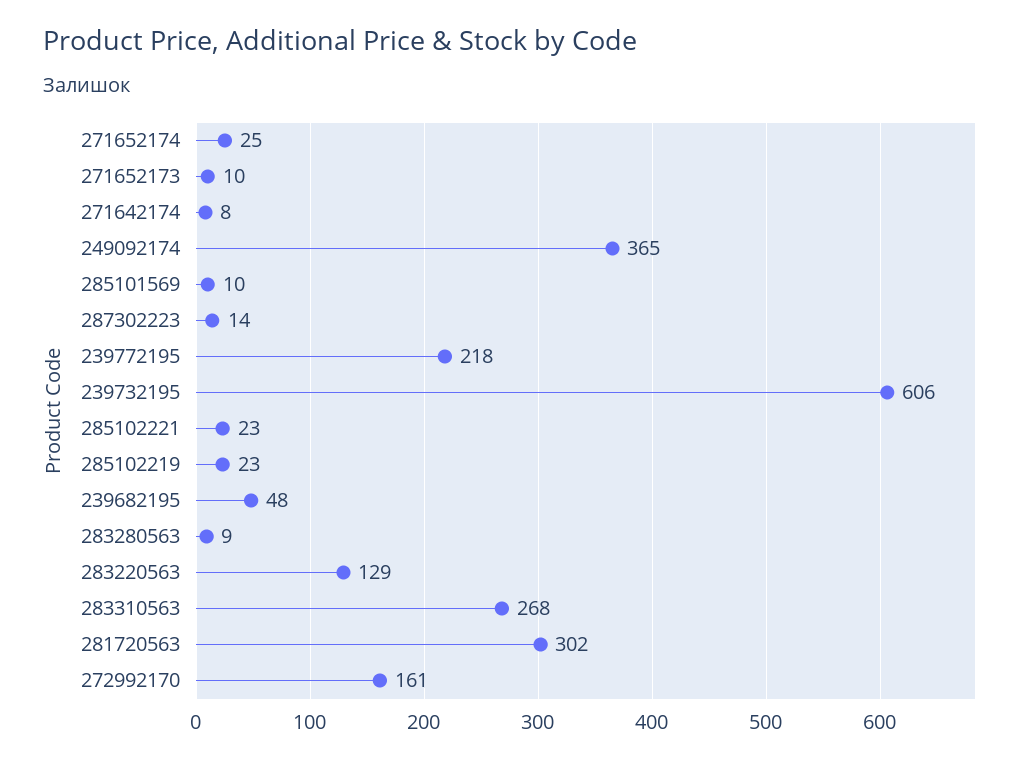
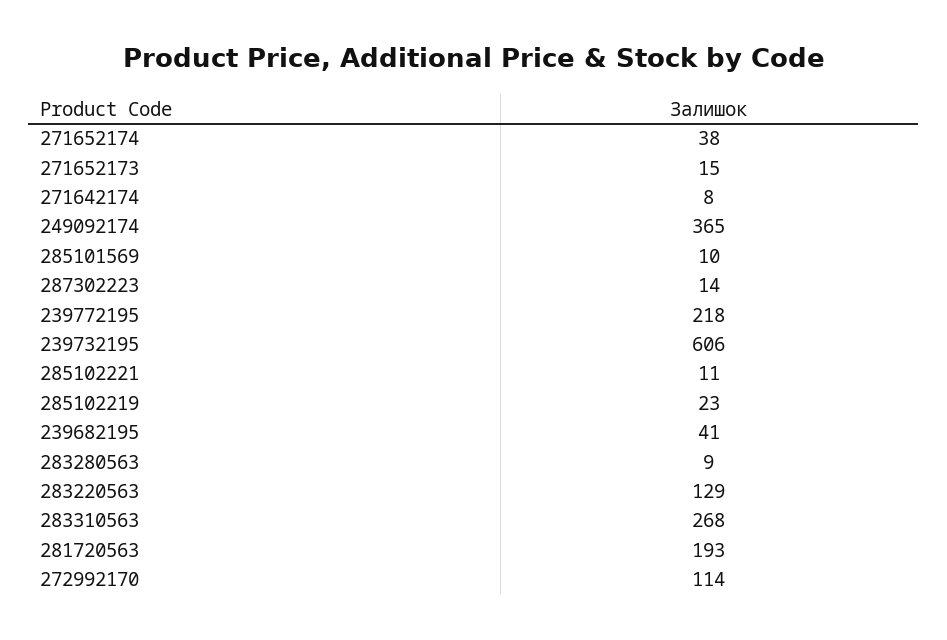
271652174: 25 -> 38
271652173: 10 -> 15
285102221: 23 -> 11
239682195: 48 -> 41
281720563: 302 -> 193
272992170: 161 -> 114

